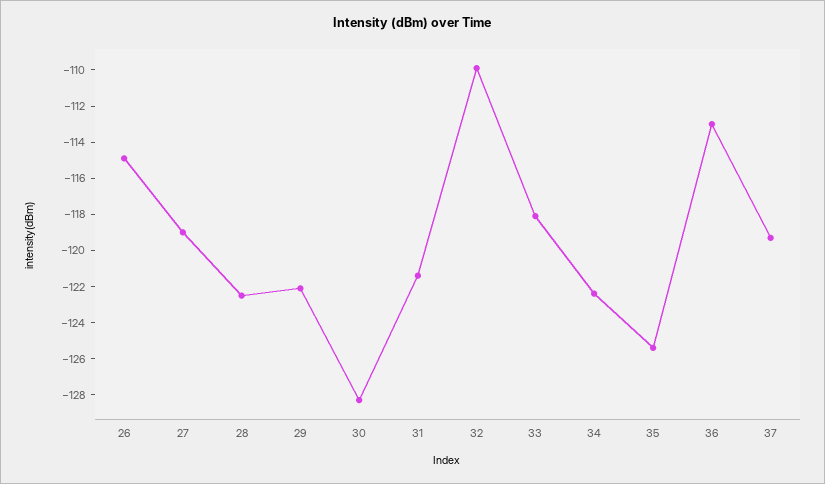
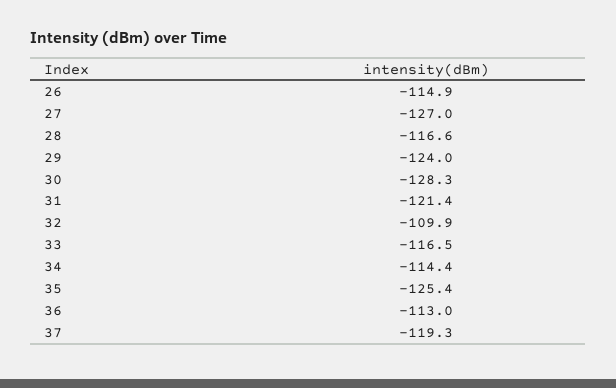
27: -119 -> -127
28: -122.5 -> -116.6
29: -122 -> -124
33: -118 -> -116.5
34: -122.5 -> -114.4

